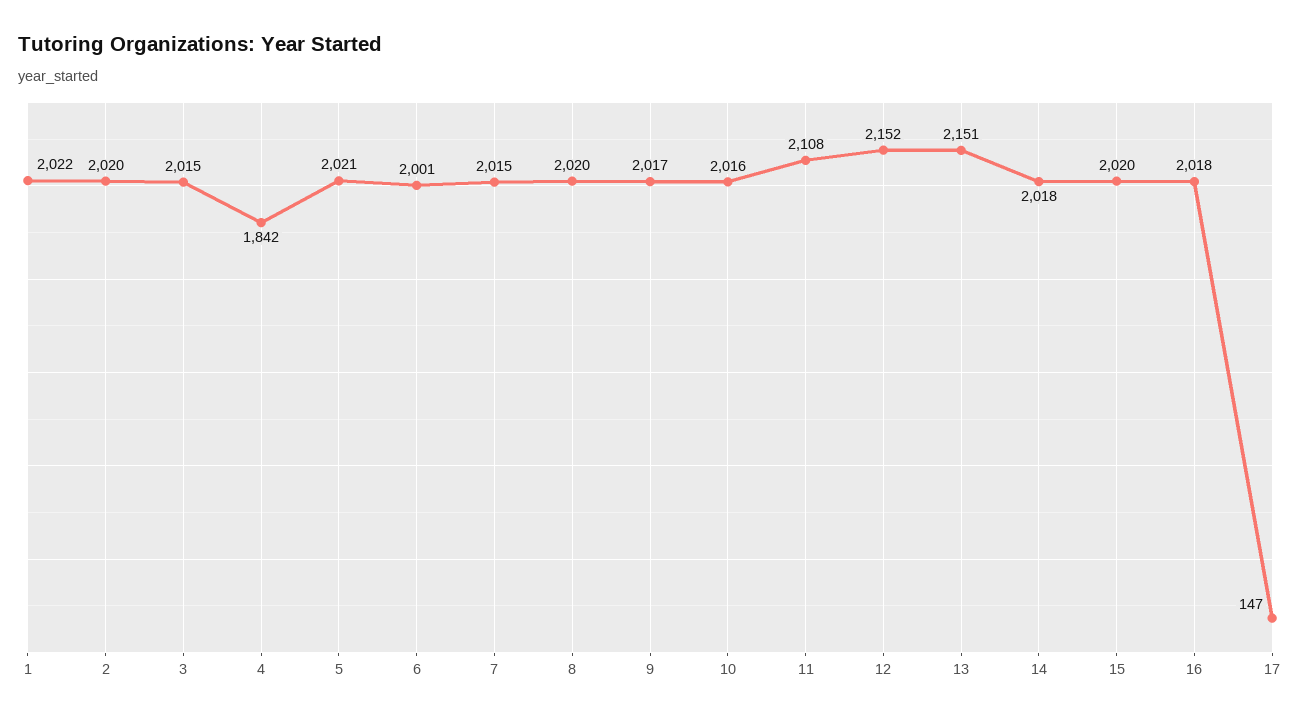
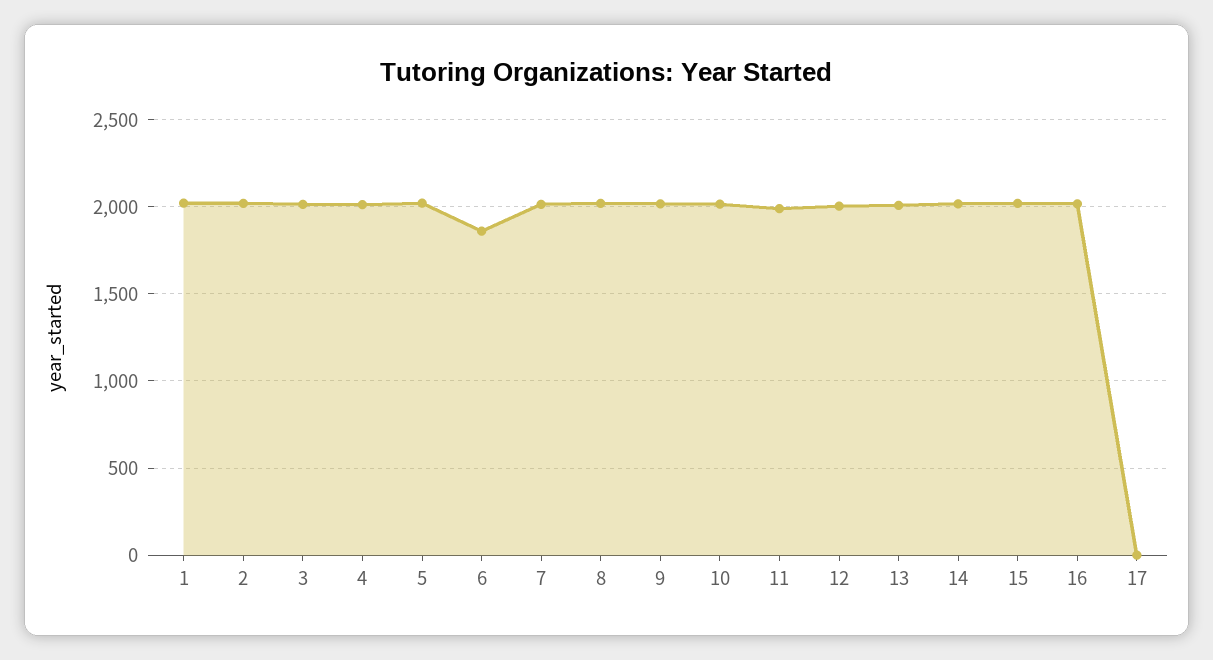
4: 1842 -> 2000
6: 2001 -> 1850
11: 2108 -> 2000
12: 2152 -> 2000
13: 2151 -> 2000
17: 147 -> 0

